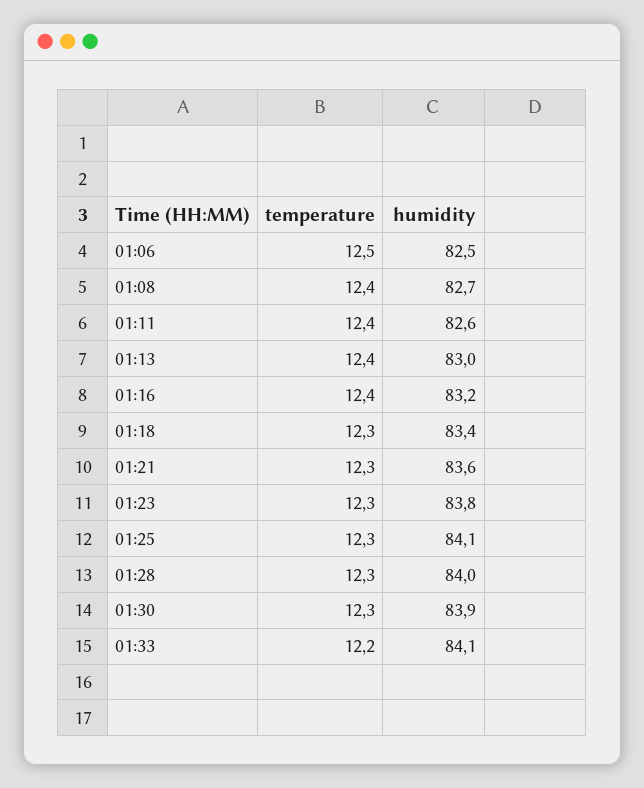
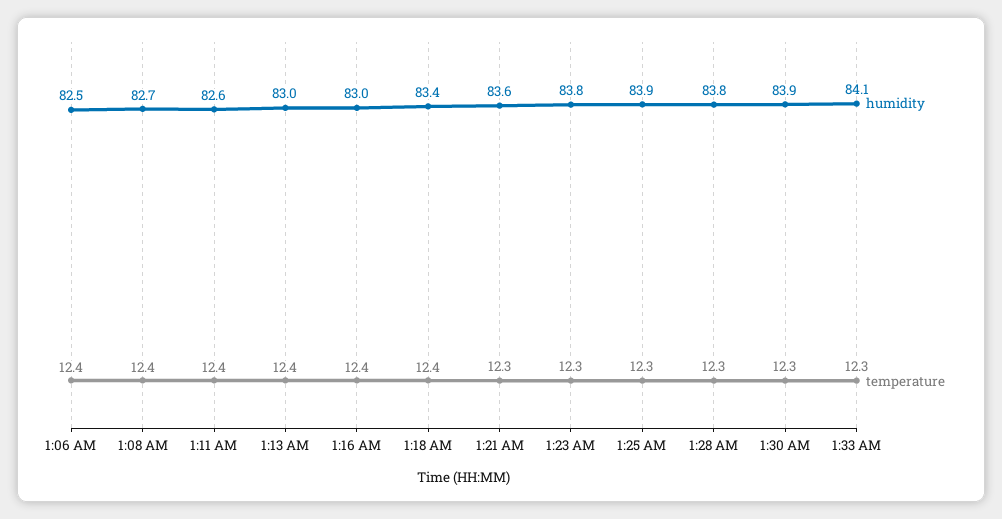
temperature, 01:06: 12.5 -> 12.4
humidity, 01:16: 83.2 -> 83
temperature, 01:18: 12.3 -> 12.4
humidity, 01:25: 84.1 -> 83.9
humidity, 01:28: 84 -> 83.8
temperature, 01:33: 12.2 -> 12.3

